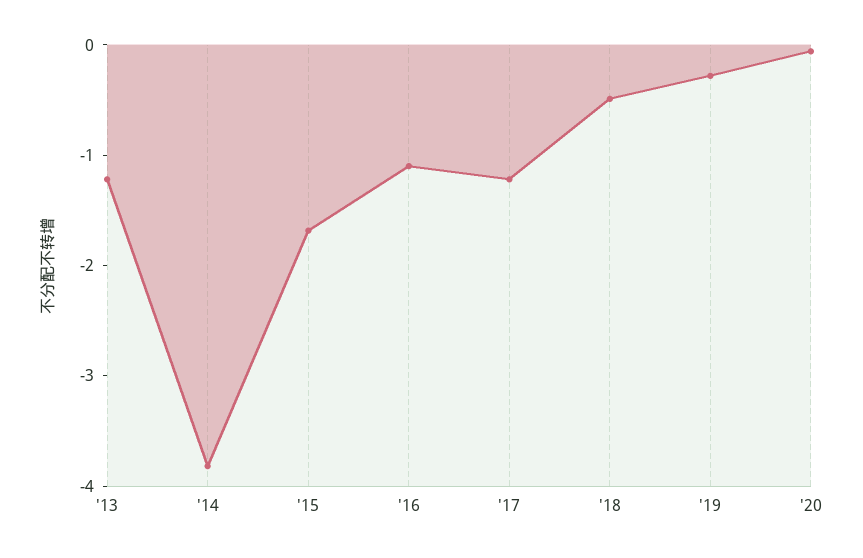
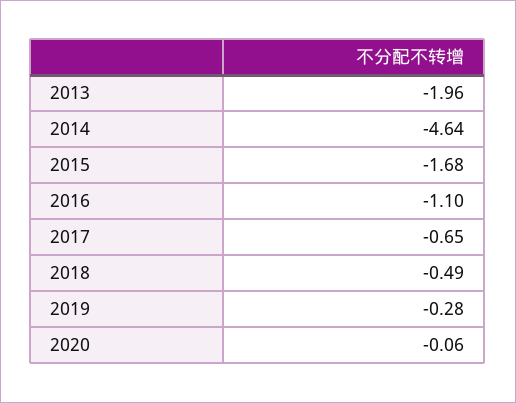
'13: -1.2 -> -1.96
'14: -3.8 -> -4.64
'17: -1.2 -> -0.65

